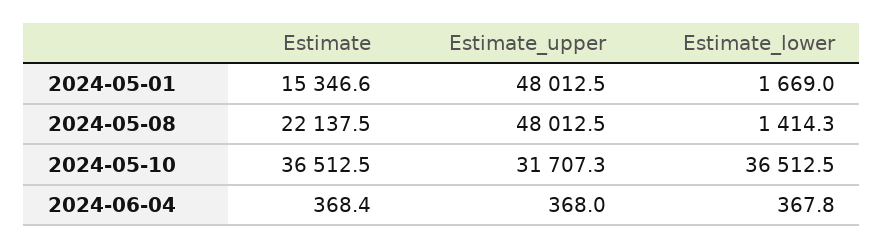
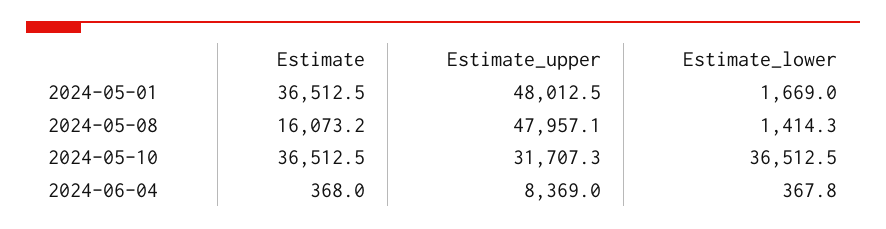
Estimate, 2024-05-01: 15346.6 -> 36512.5
Estimate, 2024-05-08: 22137.5 -> 16073.2
Estimate_upper, 2024-05-08: 48012.5 -> 47957.1
Estimate, 2024-06-04: 368.4 -> 368
Estimate_upper, 2024-06-04: 368 -> 8369

